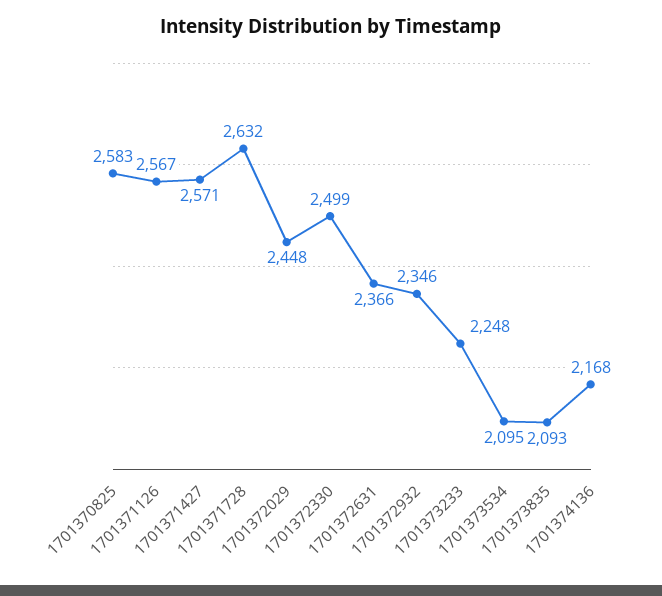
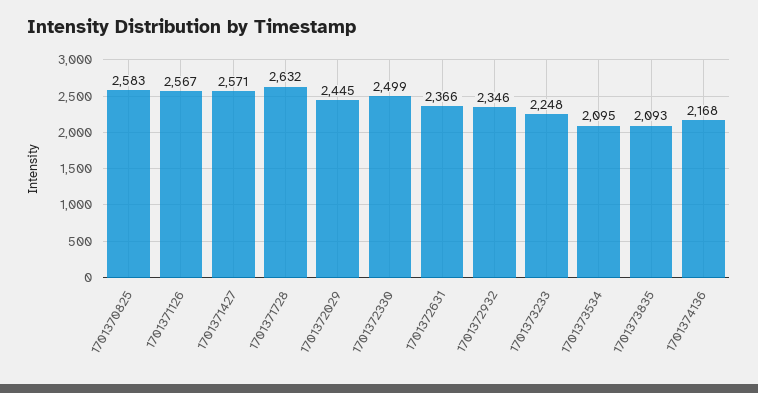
1701372029: 2448 -> 2445

